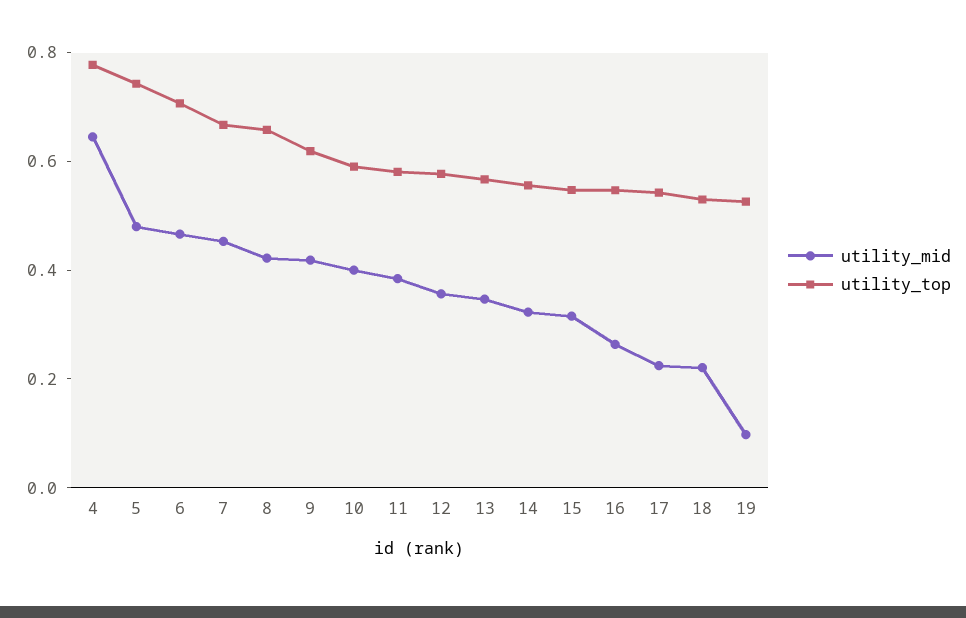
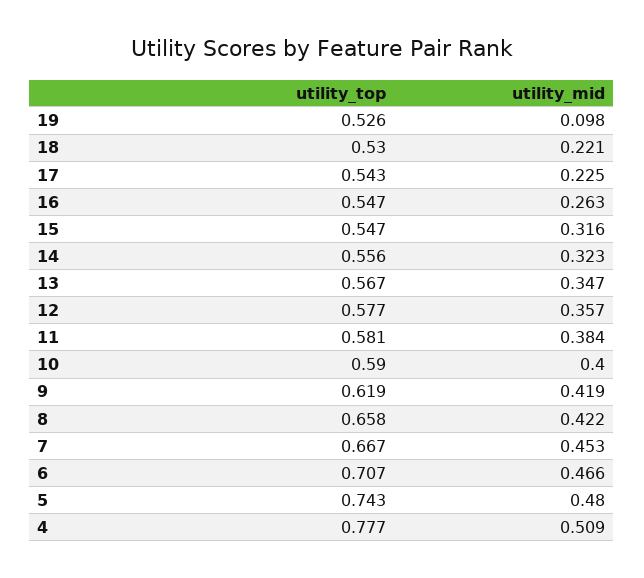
utility_mid, 4: 0.65 -> 0.509

